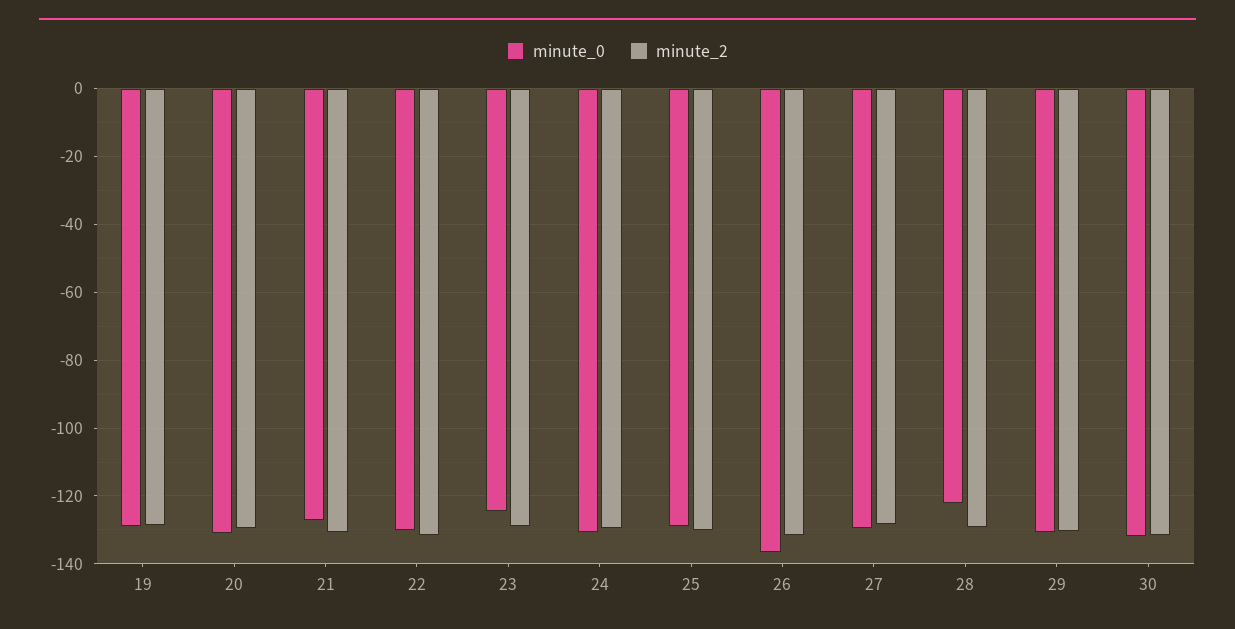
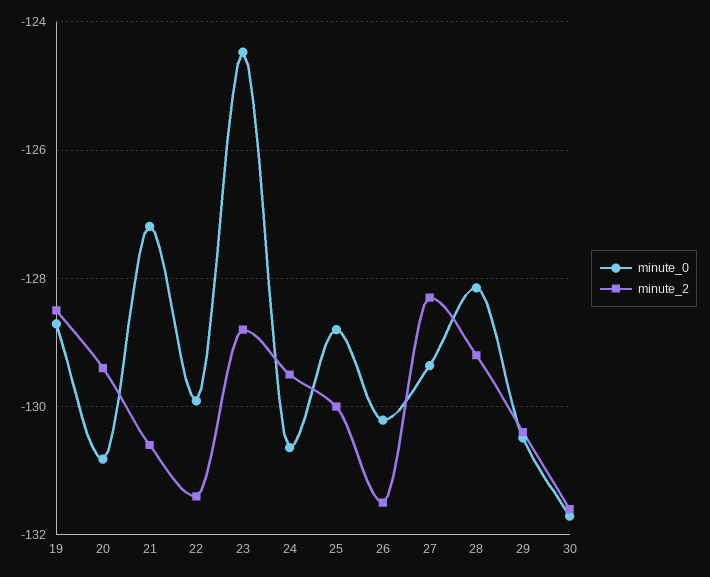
minute_0, 26: -136 -> -130.2
minute_0, 28: -122 -> -128.2

